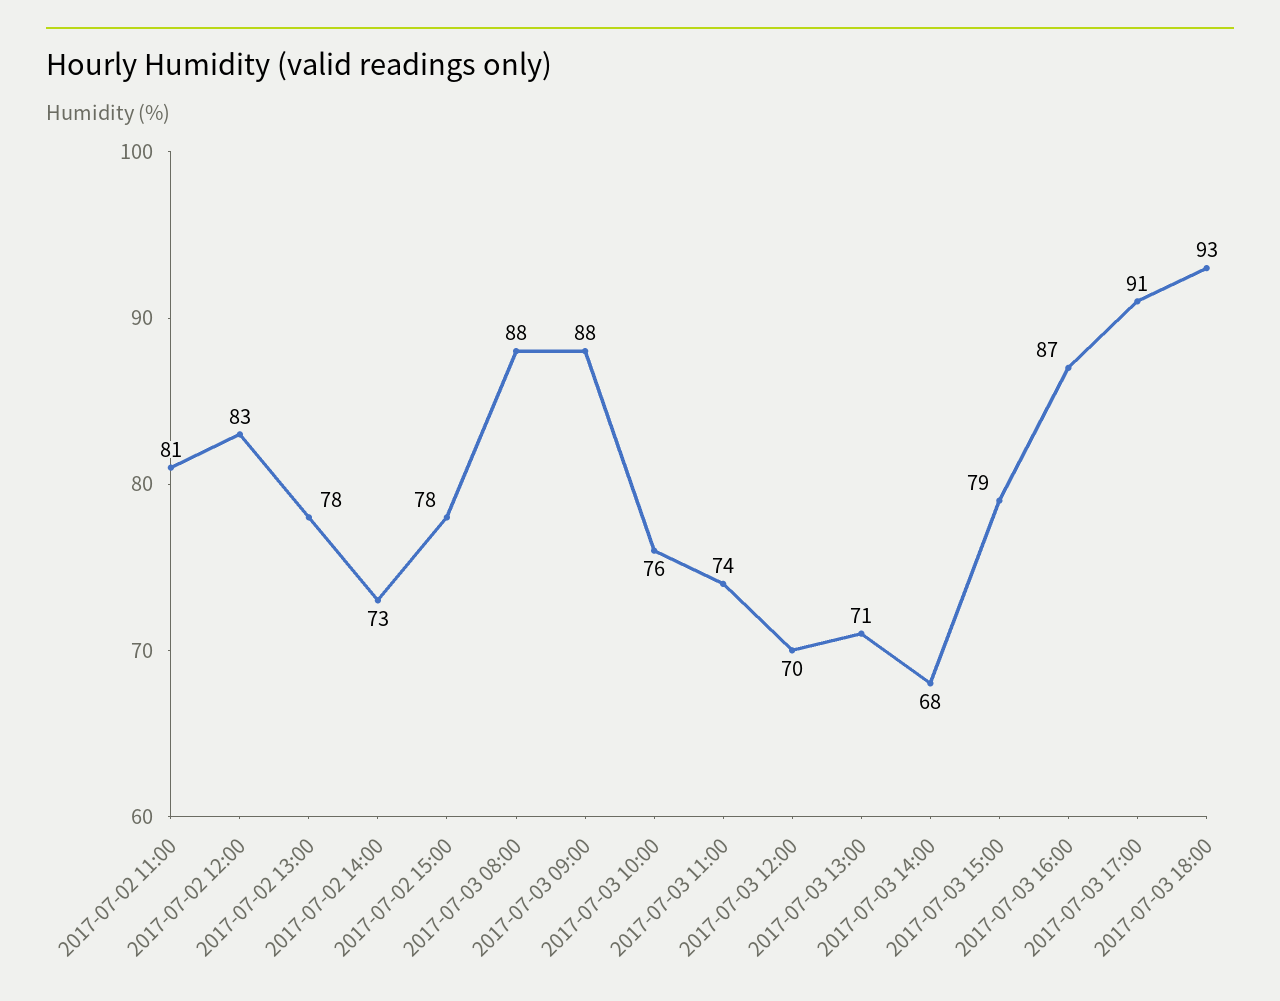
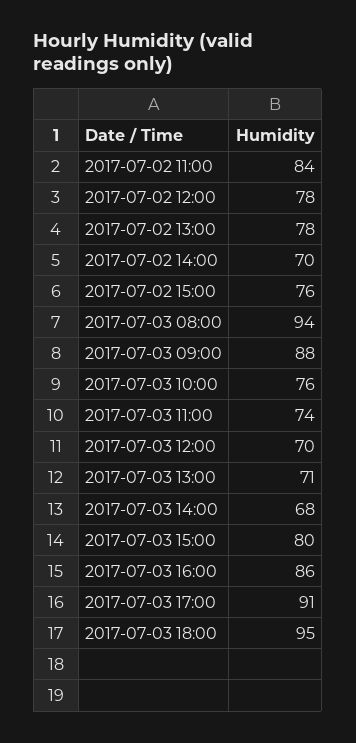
2017-07-02 11:00: 81 -> 84
2017-07-02 12:00: 83 -> 78
2017-07-02 14:00: 73 -> 70
2017-07-02 15:00: 78 -> 76
2017-07-03 08:00: 88 -> 94
2017-07-03 15:00: 79 -> 80
2017-07-03 16:00: 87 -> 86
2017-07-03 18:00: 93 -> 95

